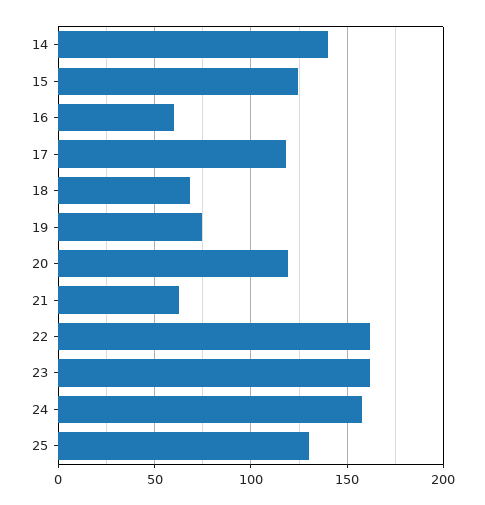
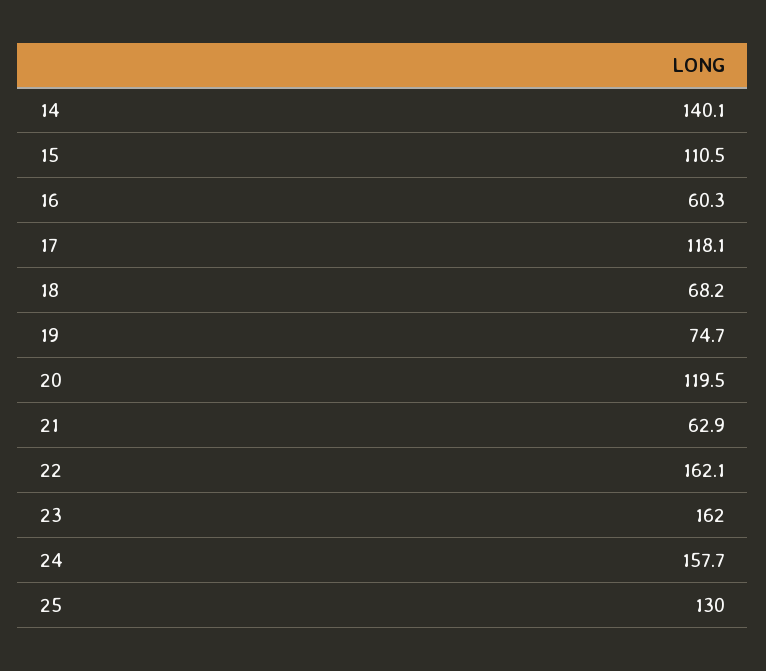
15: 125 -> 110.5

